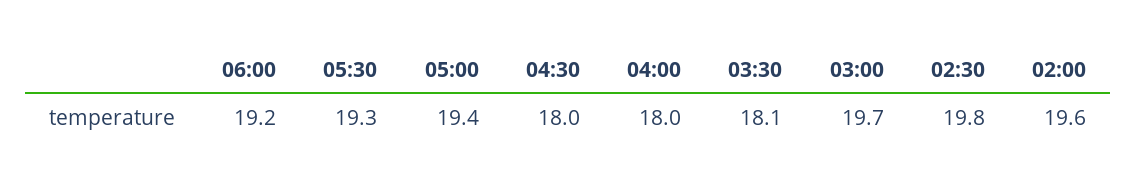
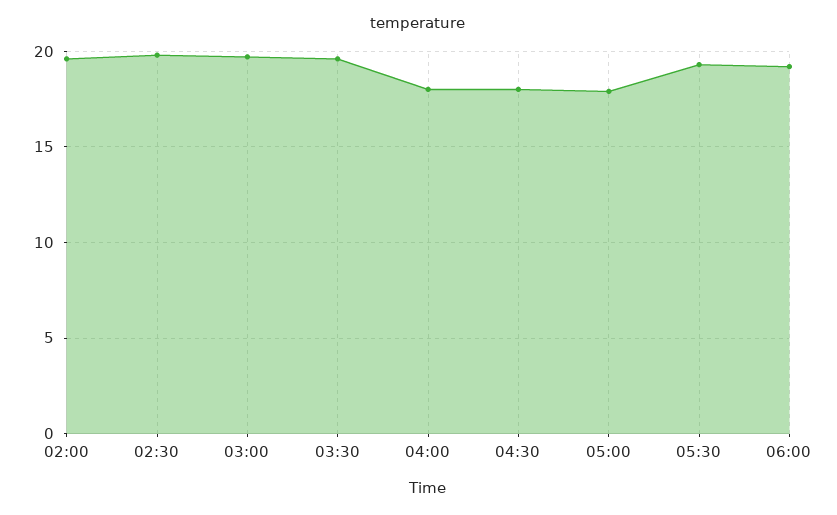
05:00: 19.4 -> 18
03:30: 18.1 -> 19.5

